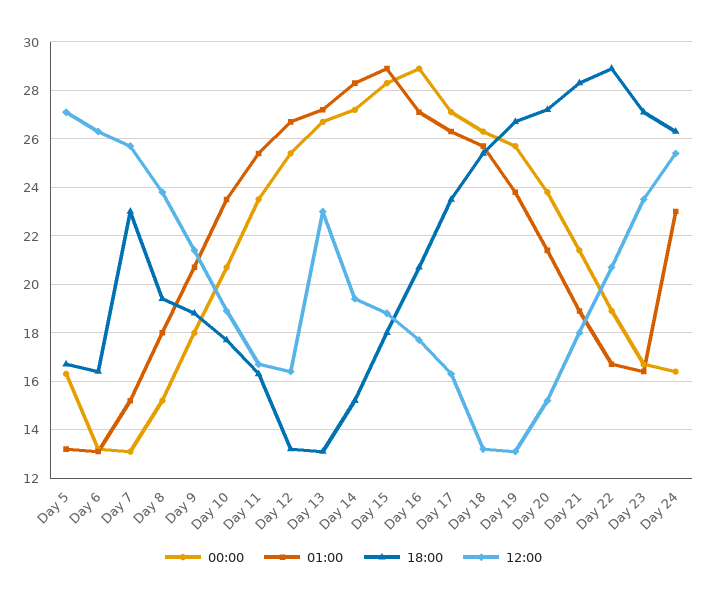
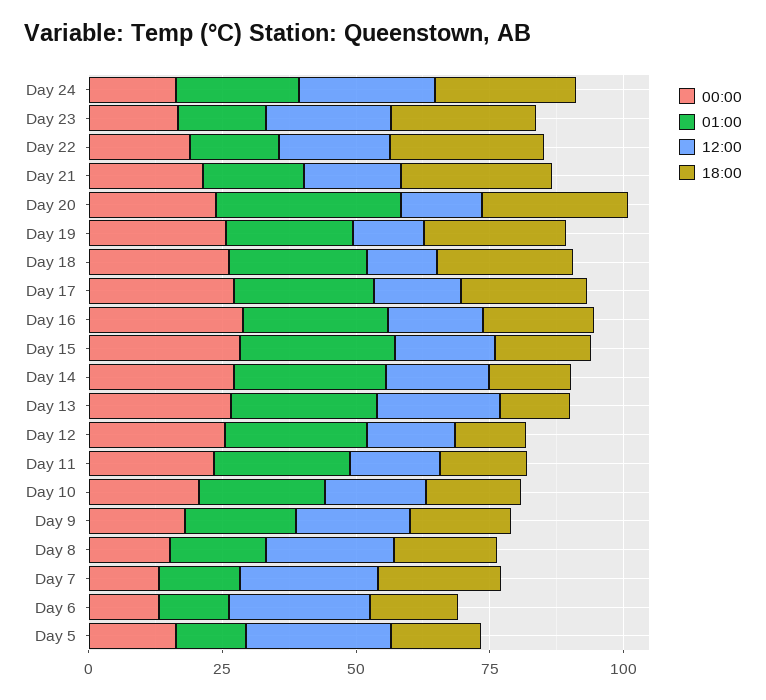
01:00, Day 20: 21.5 -> 35

